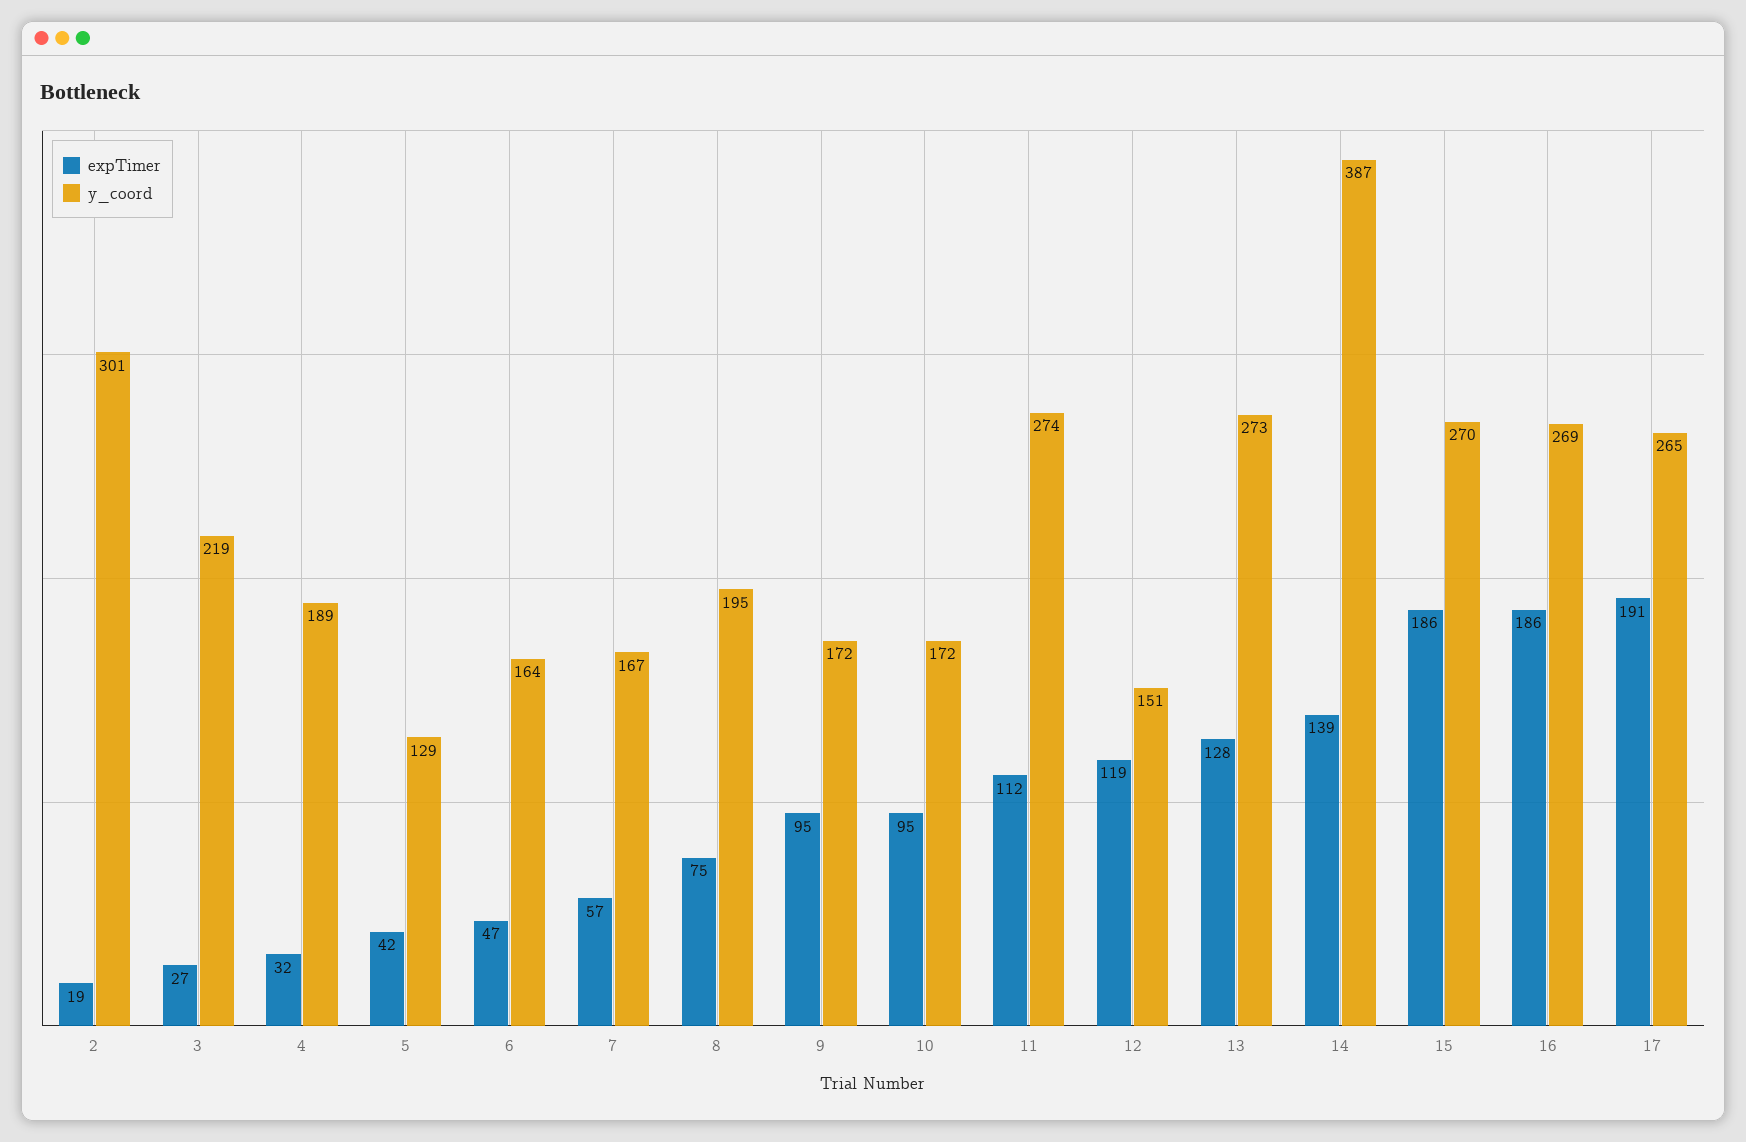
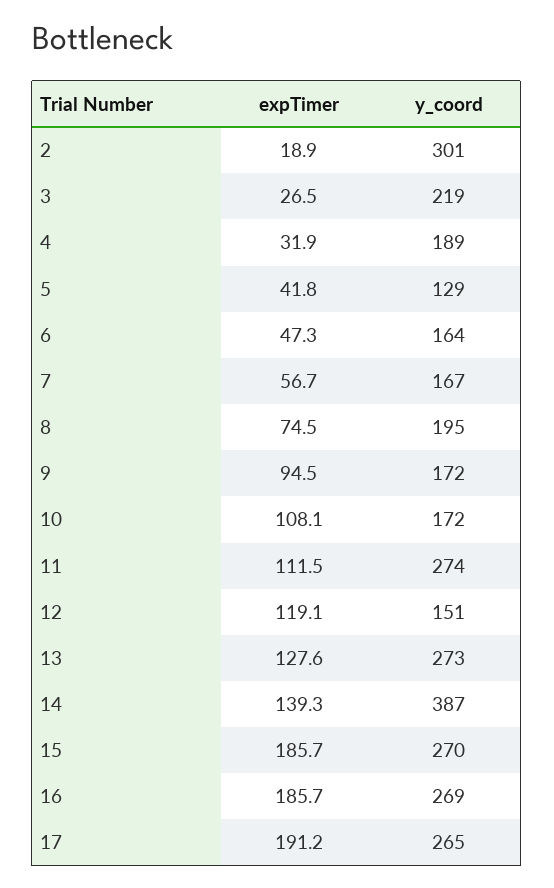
expTimer, 10: 95 -> 108.1

